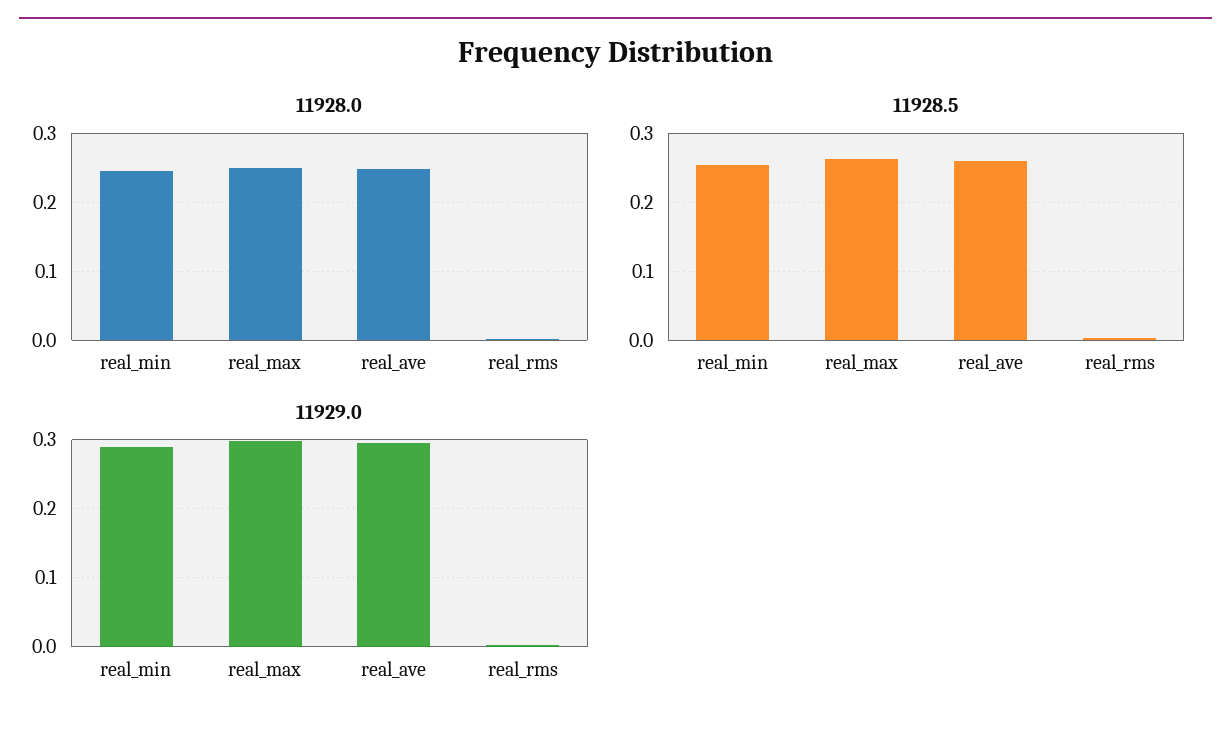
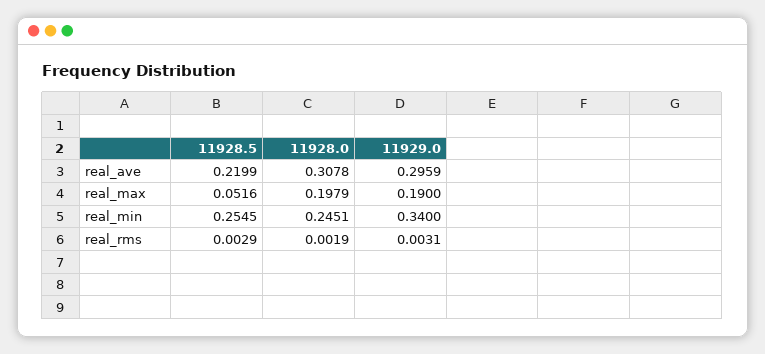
11928.0, real_max: 0.25 -> 0.1979
11928.0, real_ave: 0.25 -> 0.3078
11928.5, real_max: 0.26 -> 0.0516
11928.5, real_ave: 0.26 -> 0.2199
11929.0, real_min: 0.29 -> 0.34
11929.0, real_max: 0.3 -> 0.19

